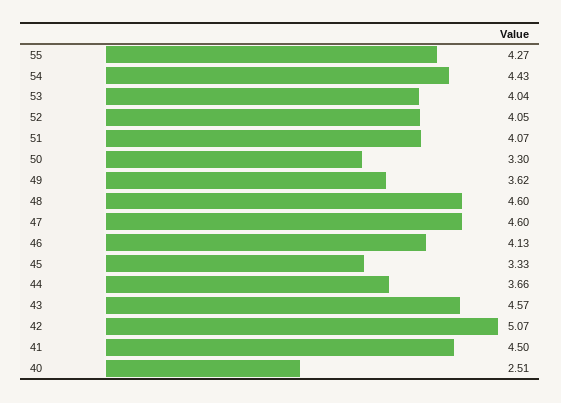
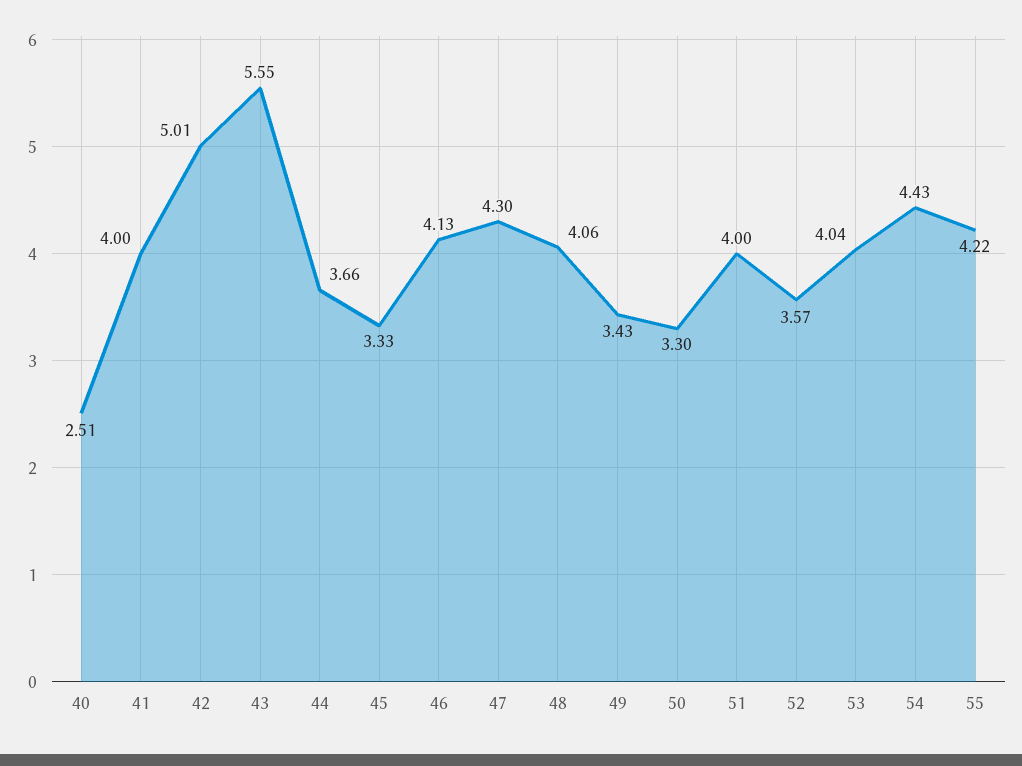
55: 4.27 -> 4.22
52: 4.05 -> 3.57
51: 4.07 -> 4
49: 3.62 -> 3.43
48: 4.6 -> 4.06
47: 4.6 -> 4.3
43: 4.57 -> 5.55
42: 5.07 -> 5.01
41: 4.5 -> 4

